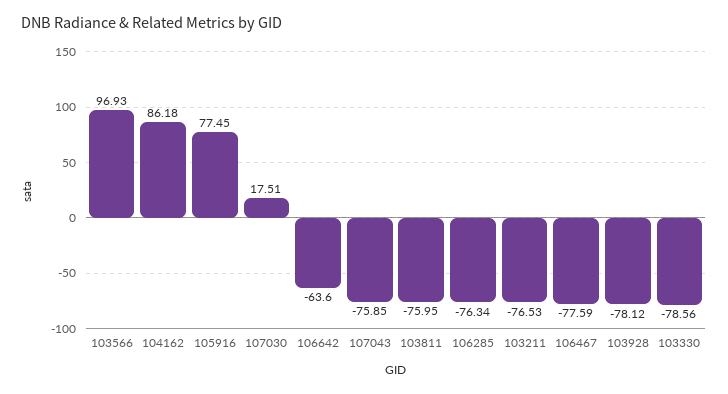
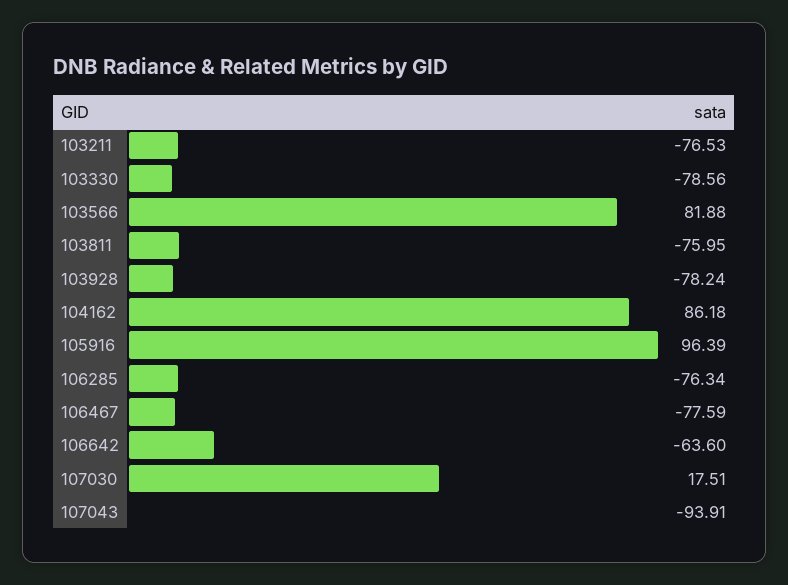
103566: 96.93 -> 81.88
105916: 77.45 -> 96.39
107043: -75.85 -> -93.91
103928: -78.12 -> -78.24

